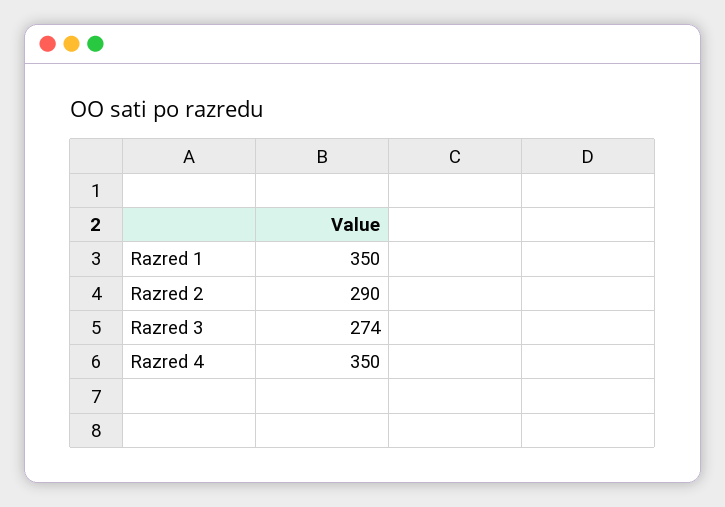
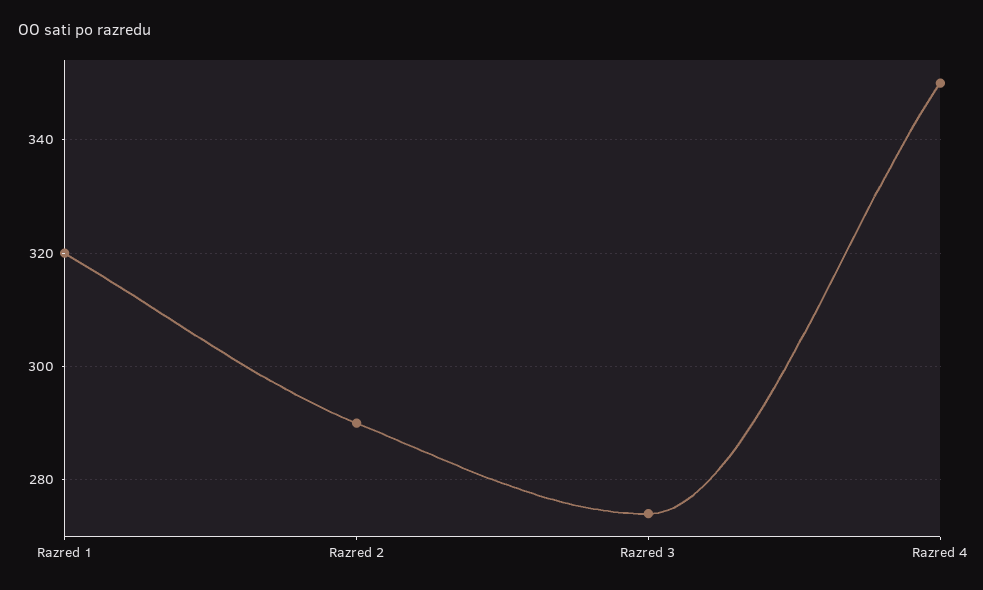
Razred 1: 350 -> 320

